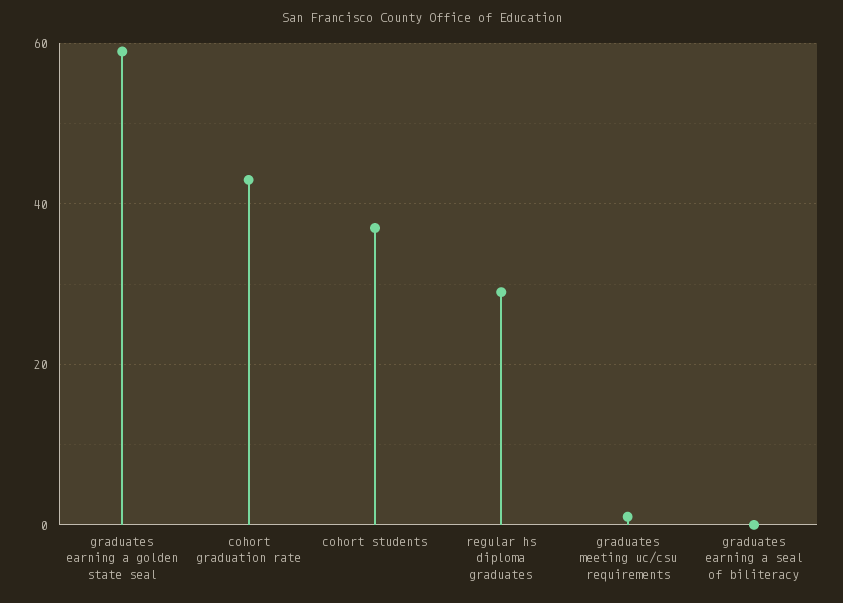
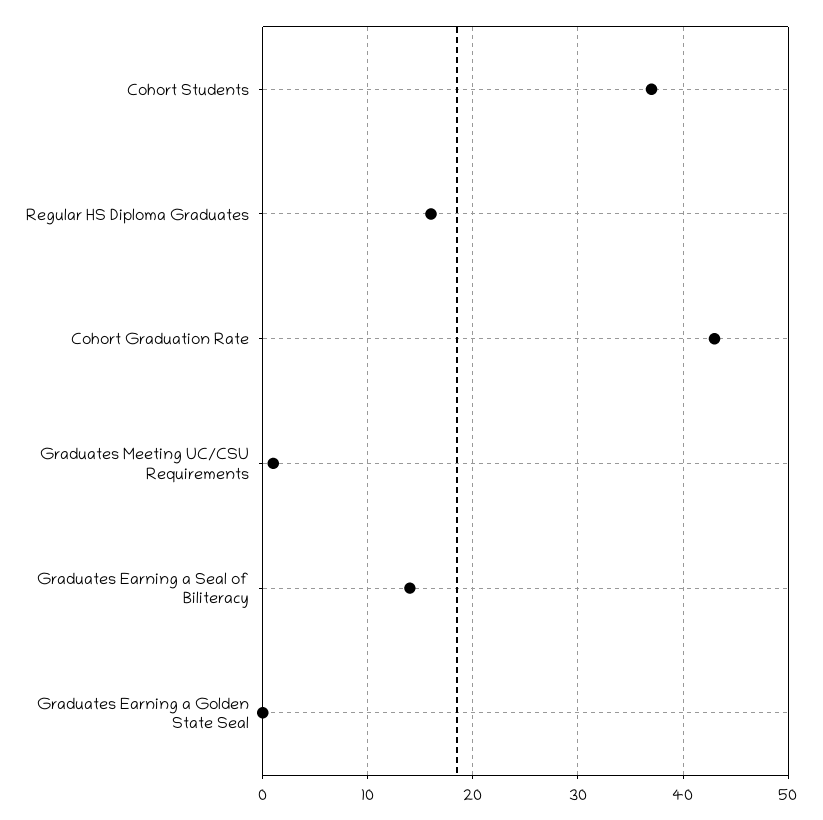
graduates earning a golden state seal: 60 -> 0
regular hs diploma graduates: 30 -> 16
graduates earning a seal of biliteracy: 0 -> 14

